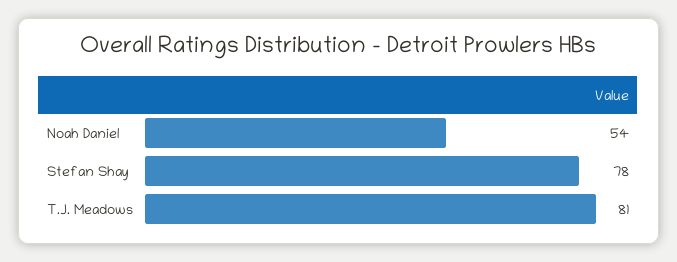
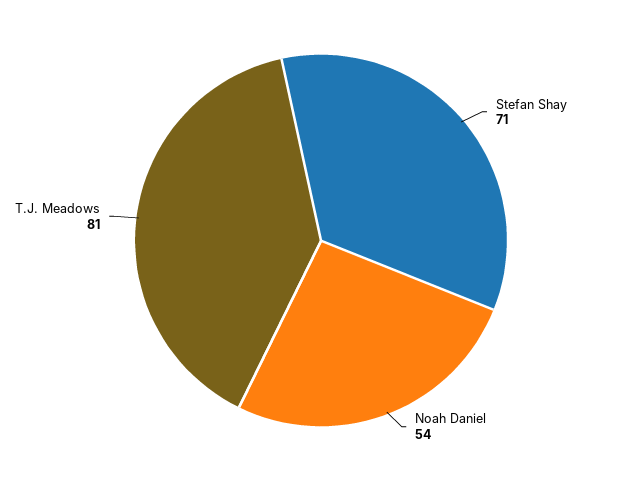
Stefan Shay: 78 -> 71

